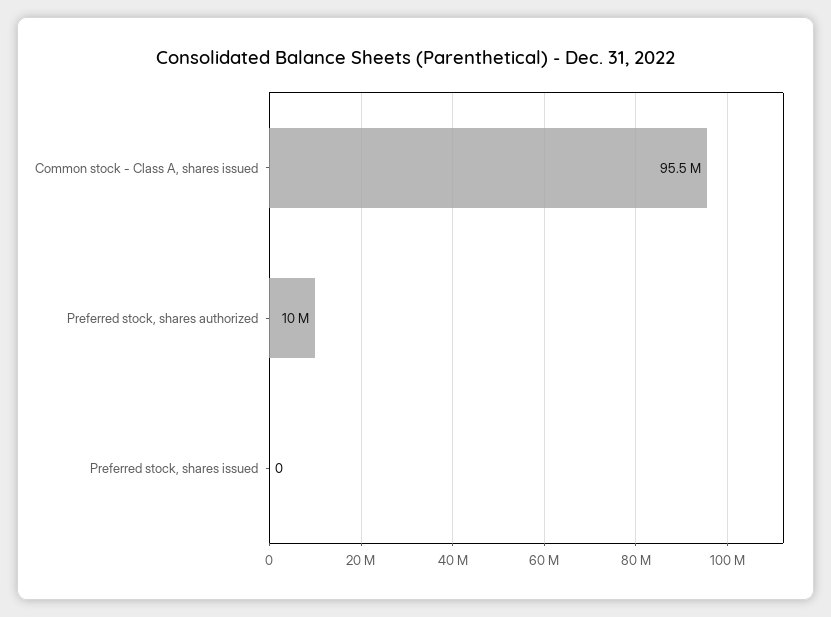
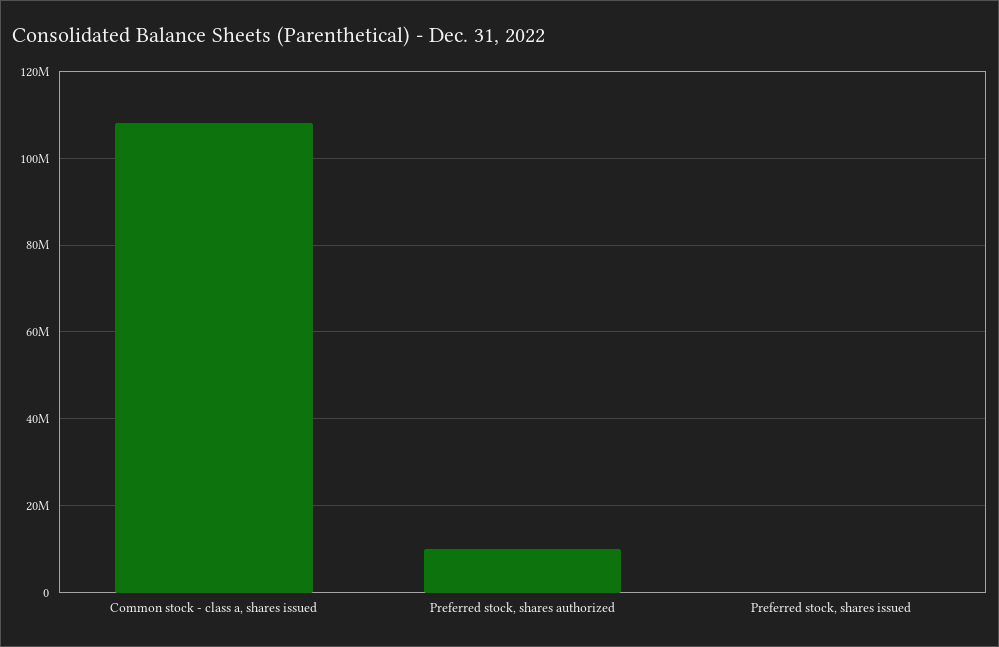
Common stock - Class A, shares issued: 95500000 -> 108000000

